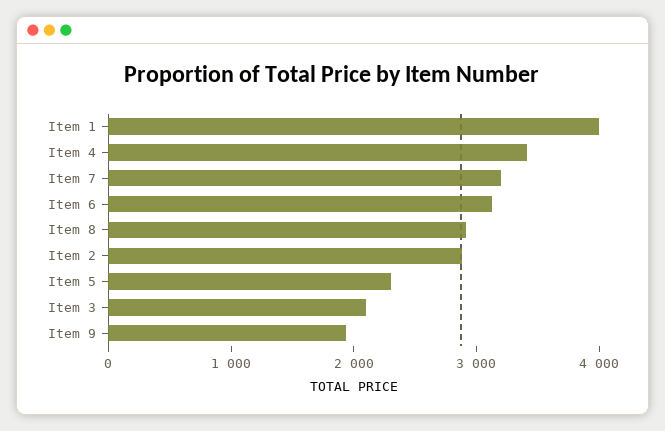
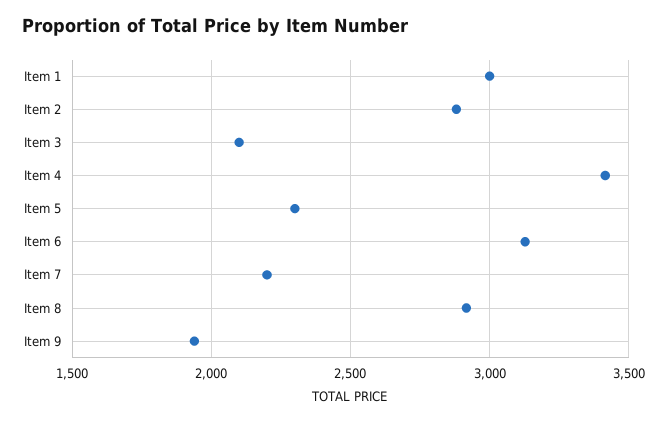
Item 1: 4000 -> 3000
Item 7: 3200 -> 2200

